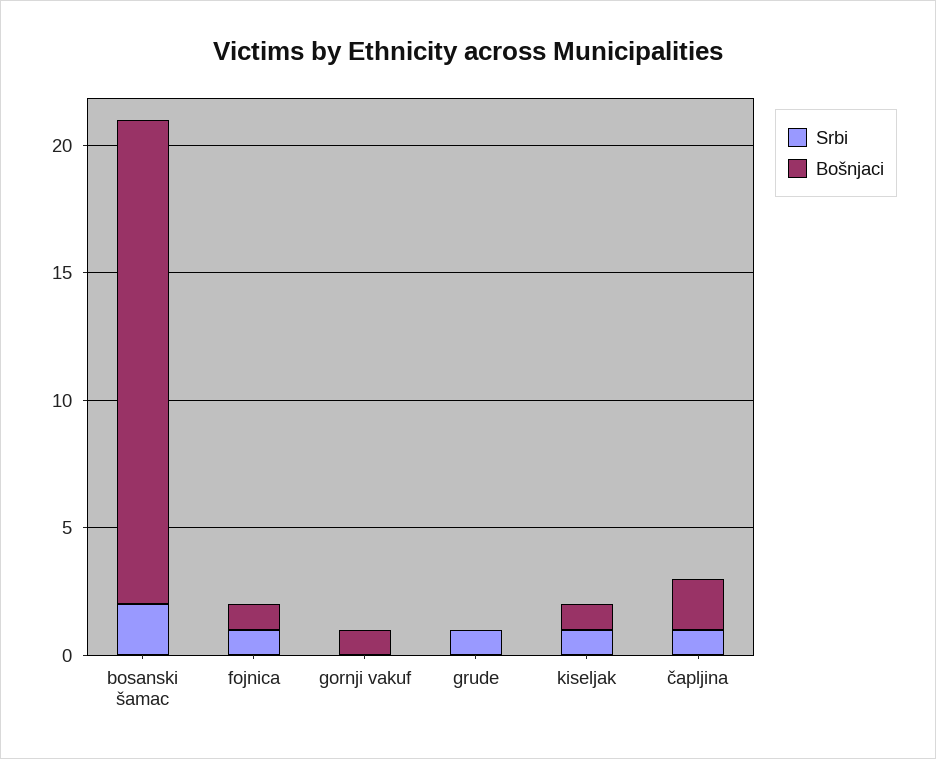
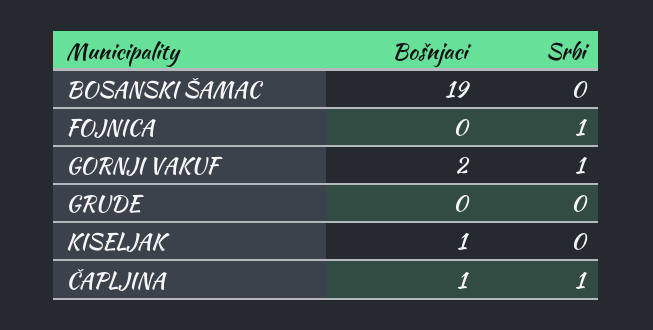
Srbi, bosanski šamac: 2 -> 0
Bošnjaci, fojnica: 1 -> 0
Srbi, gornji vakuf: 0 -> 1
Bošnjaci, gornji vakuf: 1 -> 2
Srbi, grude: 1 -> 0
Srbi, kiseljak: 1 -> 0
Bošnjaci, čapljina: 2 -> 1

